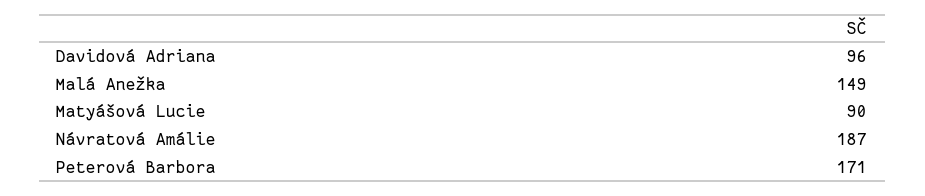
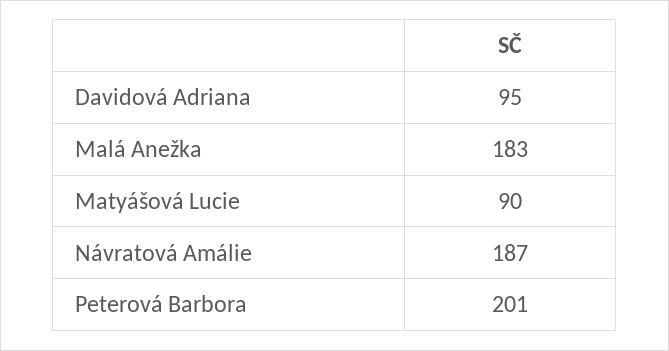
Davidová Adriana: 96 -> 95
Malá Anežka: 149 -> 183
Peterová Barbora: 171 -> 201

